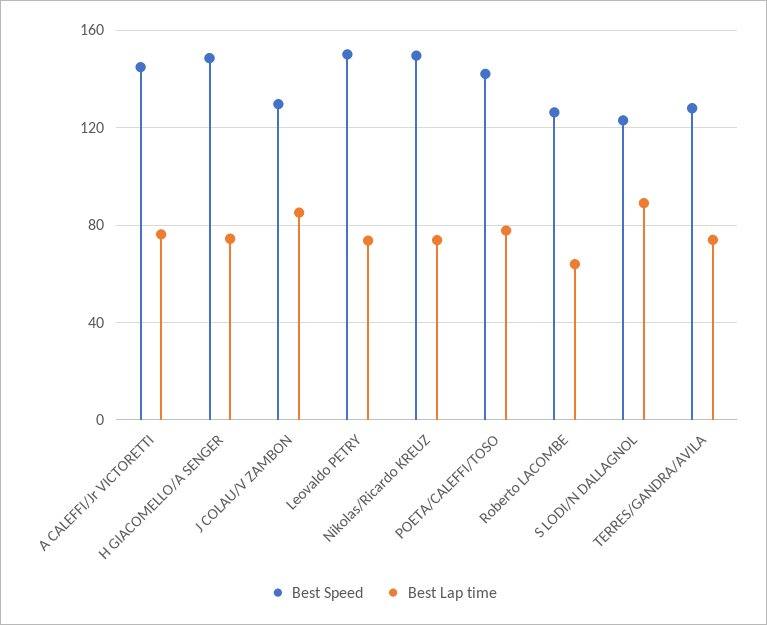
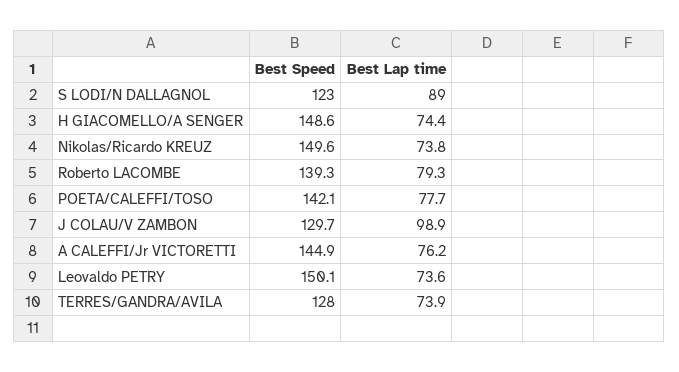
Best Lap time, J COLAU/V ZAMBON: 85 -> 98.9
Best Speed, Roberto LACOMBE: 125 -> 139.3
Best Lap time, Roberto LACOMBE: 65 -> 79.3

